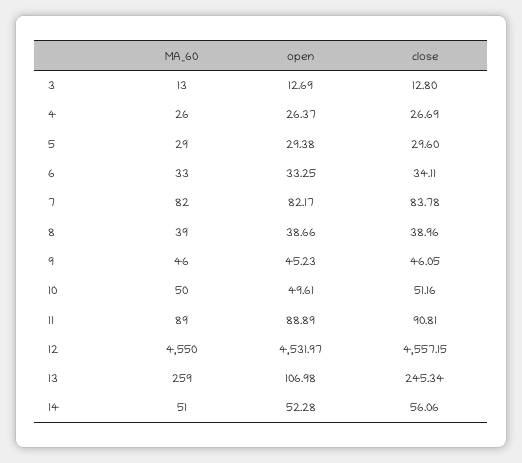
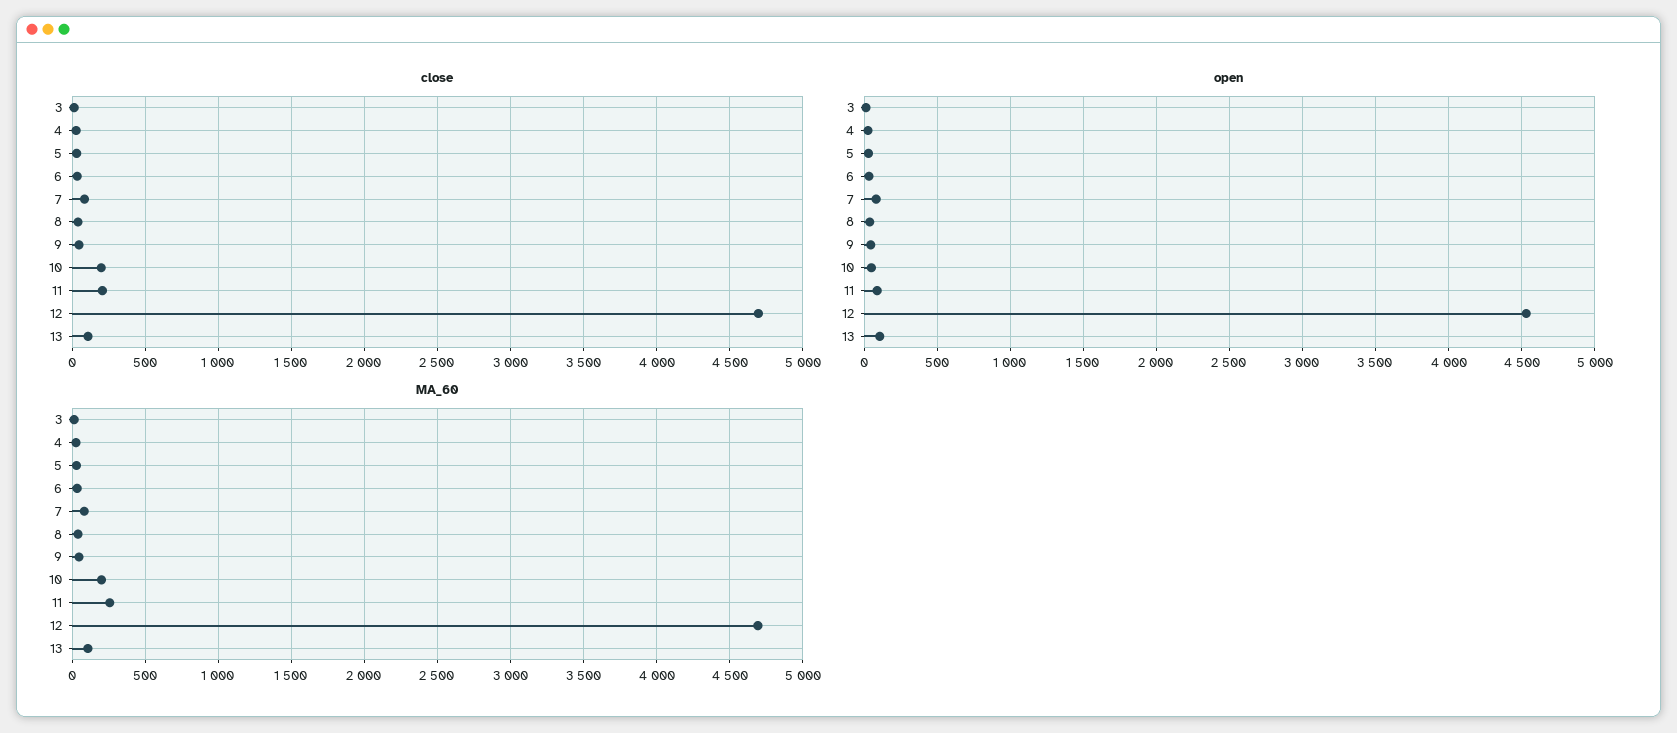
MA_60, 10: 50 -> 200
close, 10: 51.16 -> 200
MA_60, 11: 89 -> 250
close, 11: 90.81 -> 200
MA_60, 12: 4550 -> 4700
close, 12: 4557.15 -> 4700
MA_60, 13: 259 -> 100
close, 13: 245.34 -> 100
MA_60, 14: 51 -> none
open, 14: 52.28 -> none
close, 14: 56.06 -> none

